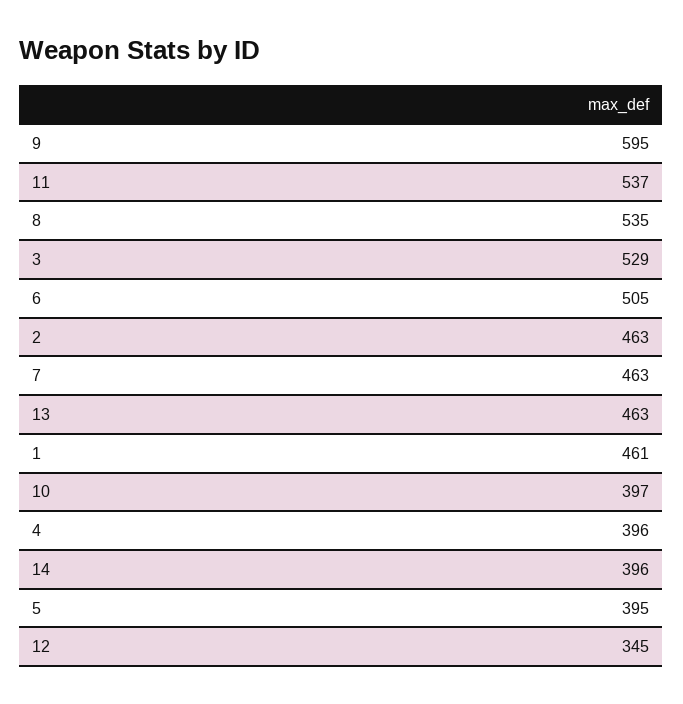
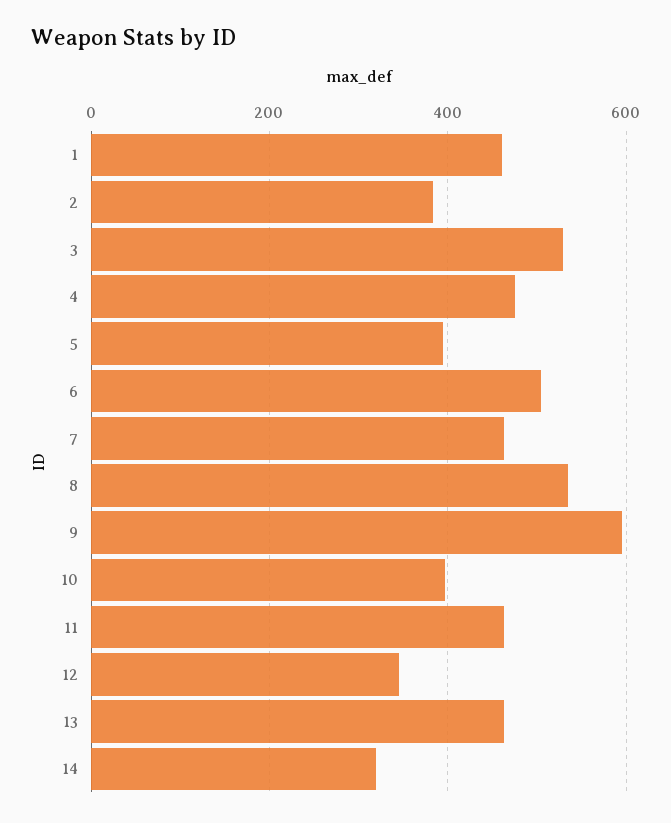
11: 537 -> 460
2: 463 -> 380
4: 396 -> 480
14: 396 -> 320

